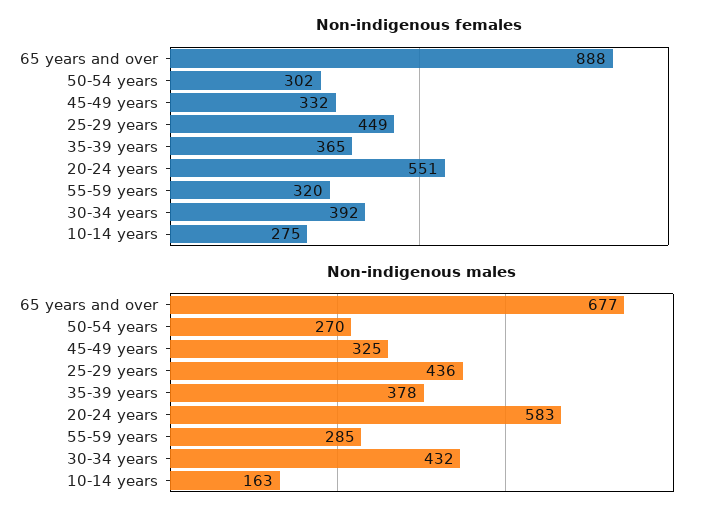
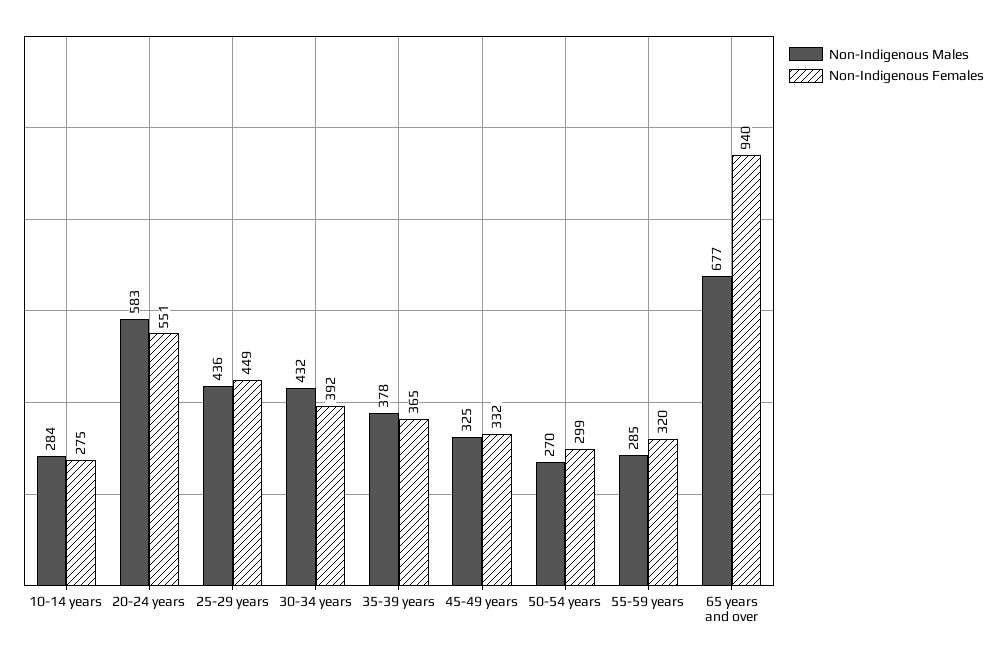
Non-indigenous females, 65 years and over: 888 -> 940
Non-indigenous females, 50-54 years: 302 -> 299
Non-indigenous males, 10-14 years: 163 -> 284

